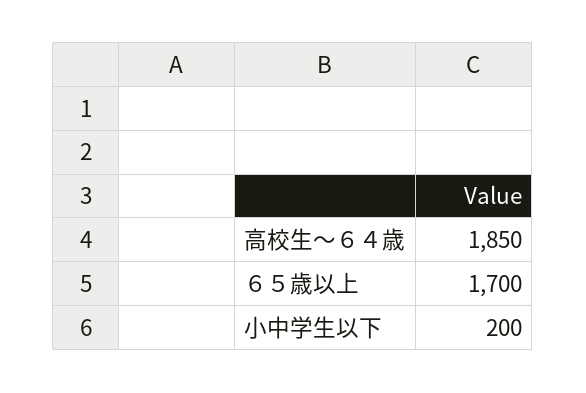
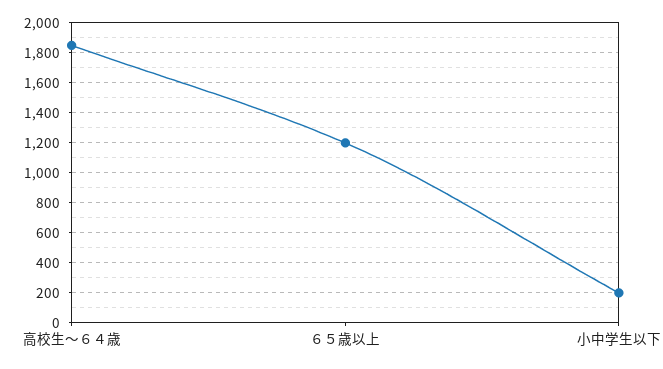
６５歳以上: 1700 -> 1200

